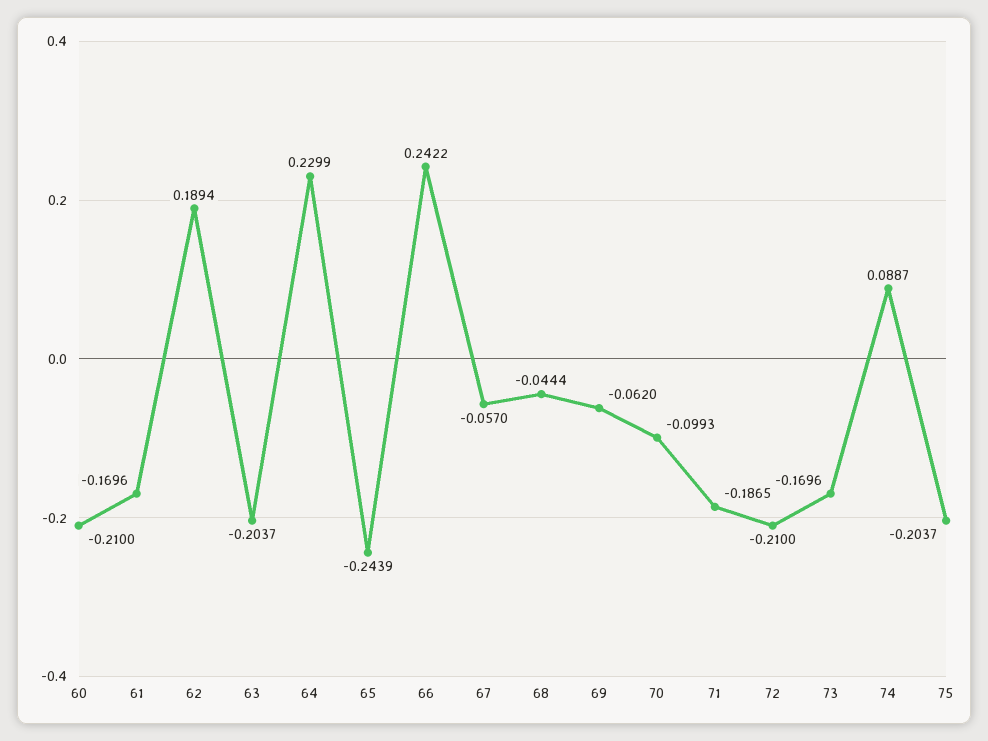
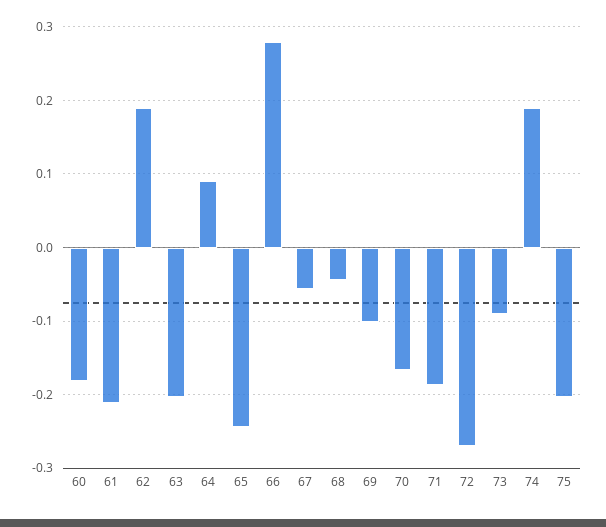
60: -0.21 -> -0.18
61: -0.1696 -> -0.21
64: 0.2299 -> 0.09
66: 0.2422 -> 0.28
69: -0.062 -> -0.1
70: -0.0993 -> -0.17
72: -0.21 -> -0.27
73: -0.1696 -> -0.09
74: 0.0887 -> 0.19

